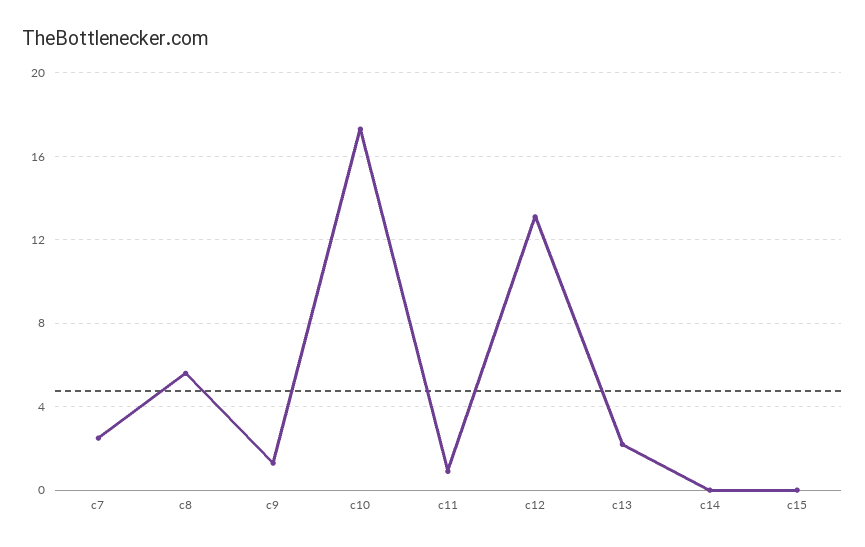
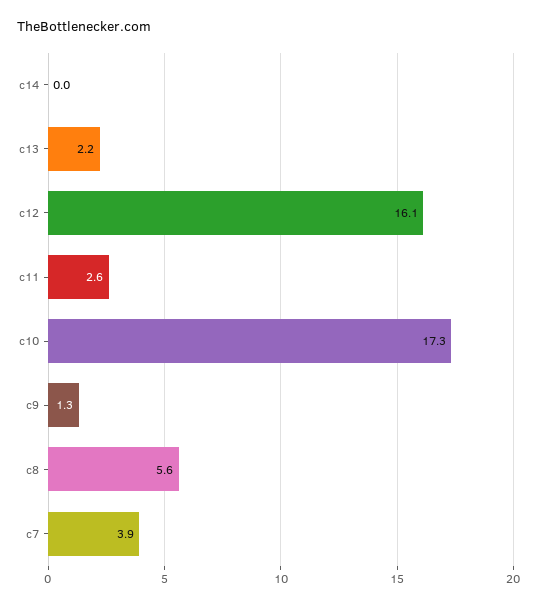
c7: 2.5 -> 3.9
c11: 1 -> 2.6
c12: 13 -> 16.1
c15: 0 -> none

